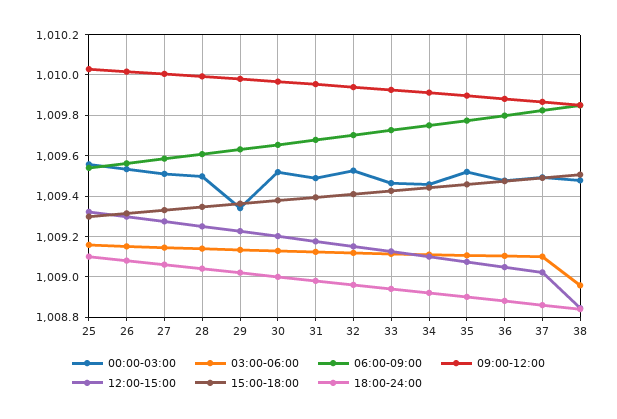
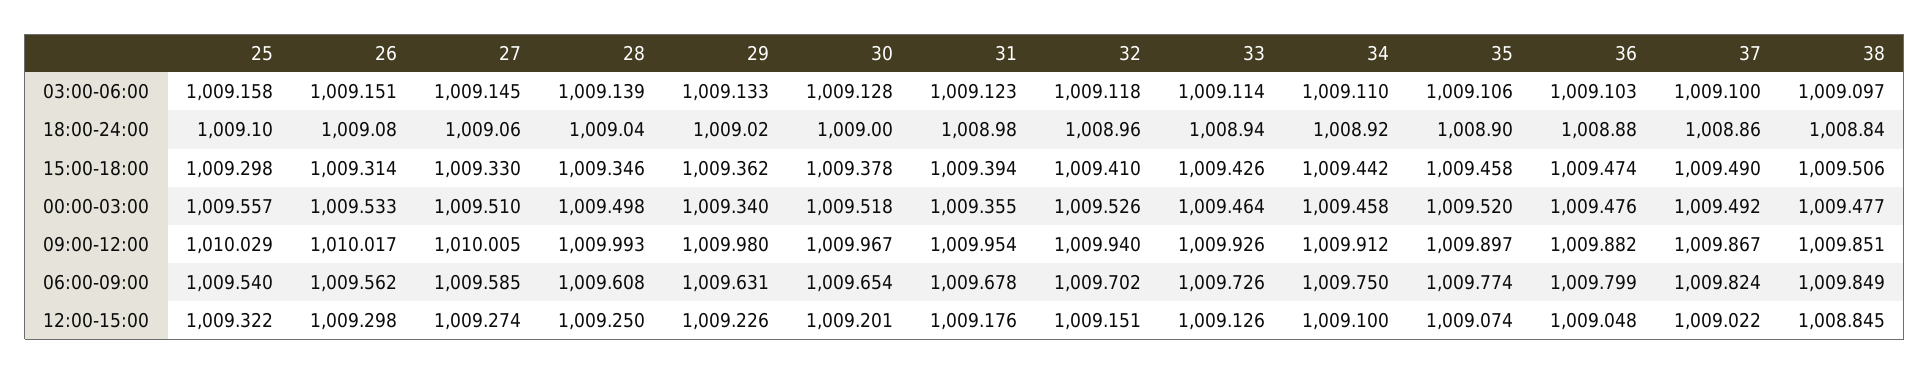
00:00-03:00, 31: 1009.5 -> 1009.355
03:00-06:00, 38: 1008.95 -> 1009.097

